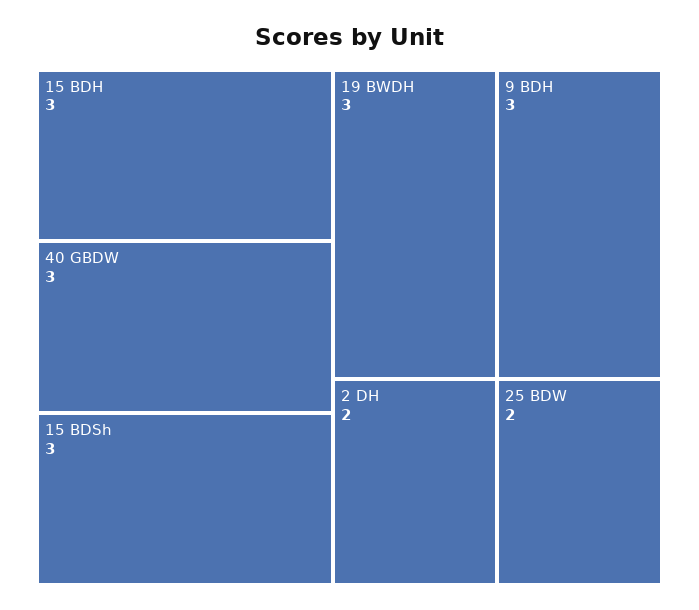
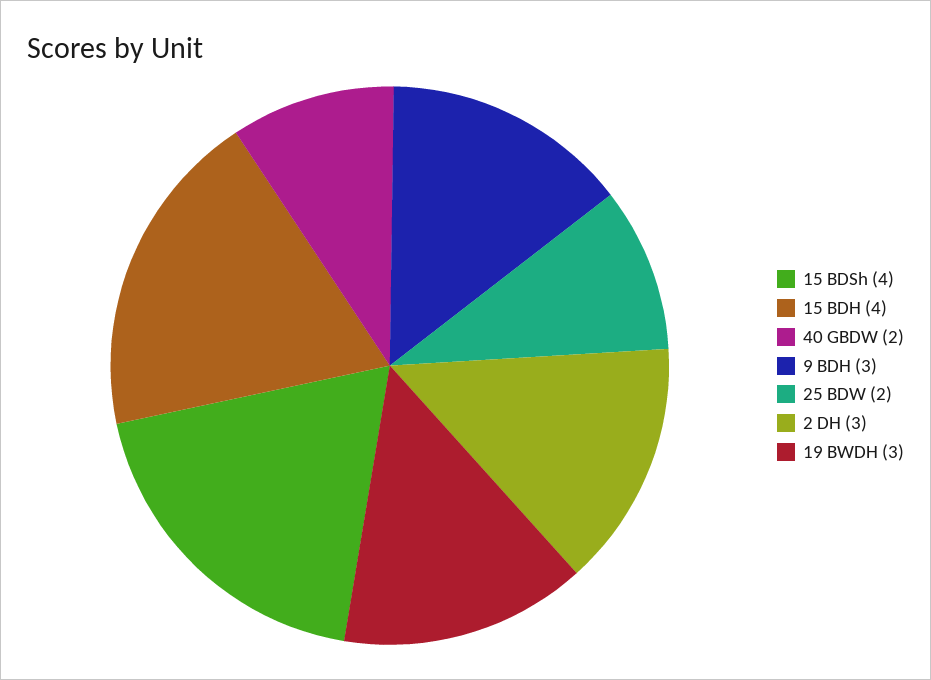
15 BDH: 3 -> 4
40 GBDW: 3 -> 2
15 BDSh: 3 -> 4
2 DH: 2 -> 3

